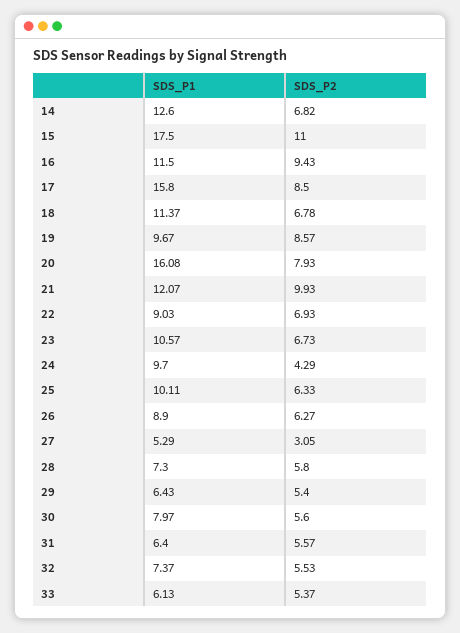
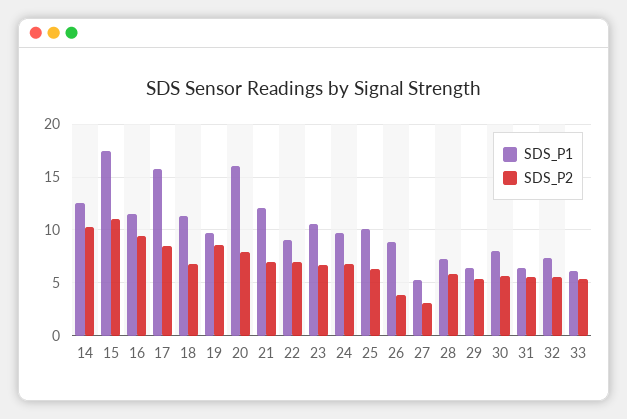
SDS_P2, 14: 6.82 -> 10
SDS_P2, 21: 9.93 -> 7
SDS_P2, 24: 4.29 -> 7
SDS_P2, 26: 6.27 -> 4

